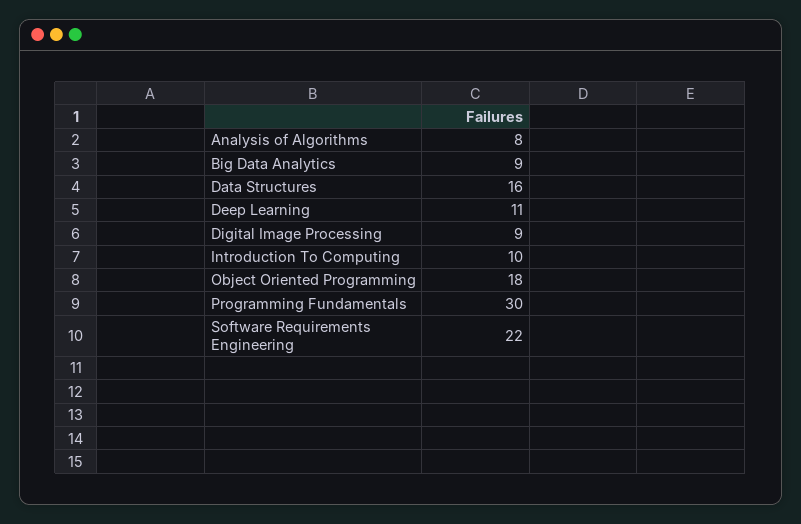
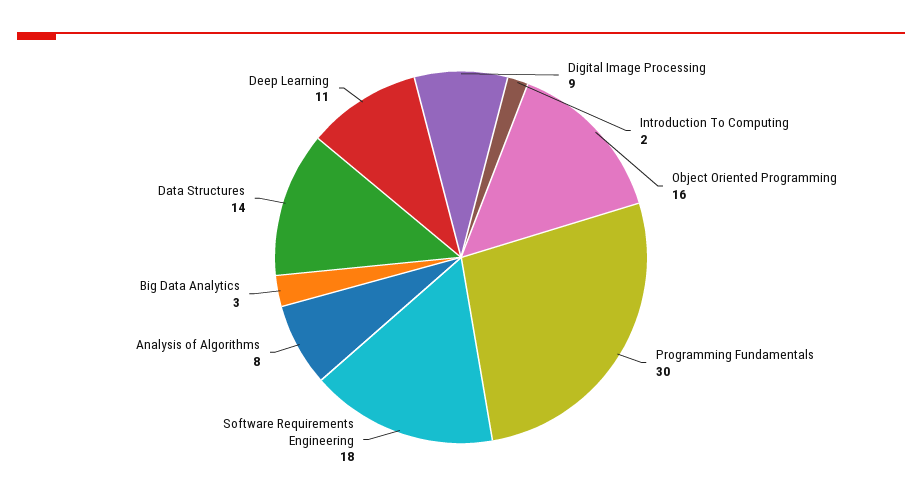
Big Data Analytics: 9 -> 3
Data Structures: 16 -> 14
Introduction To Computing: 10 -> 2
Object Oriented Programming: 18 -> 16
Software Requirements Engineering: 22 -> 18

